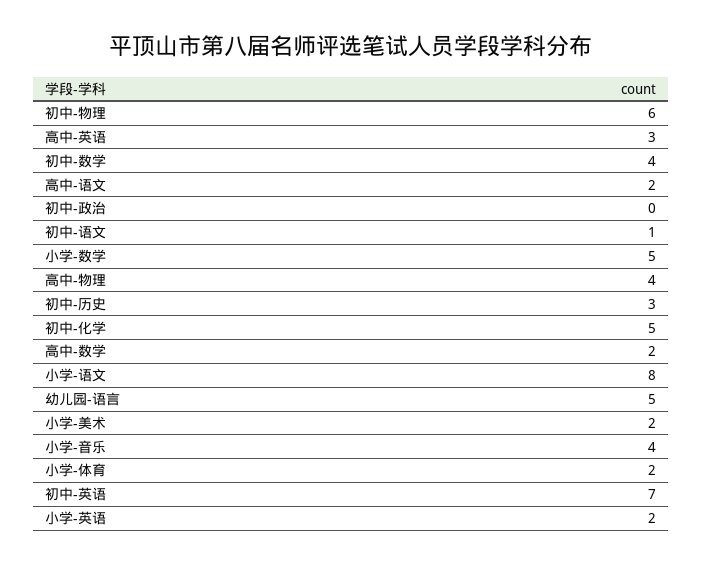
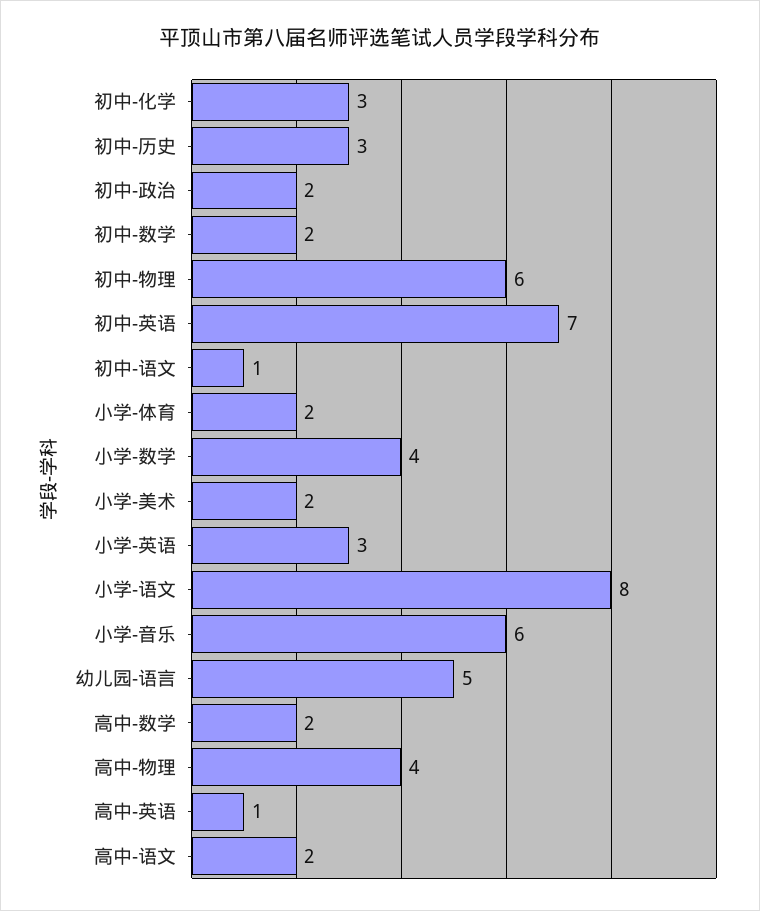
高中-英语: 3 -> 1
初中-数学: 4 -> 2
初中-政治: 0 -> 2
小学-数学: 5 -> 4
初中-化学: 5 -> 3
小学-音乐: 4 -> 6
小学-英语: 2 -> 3

